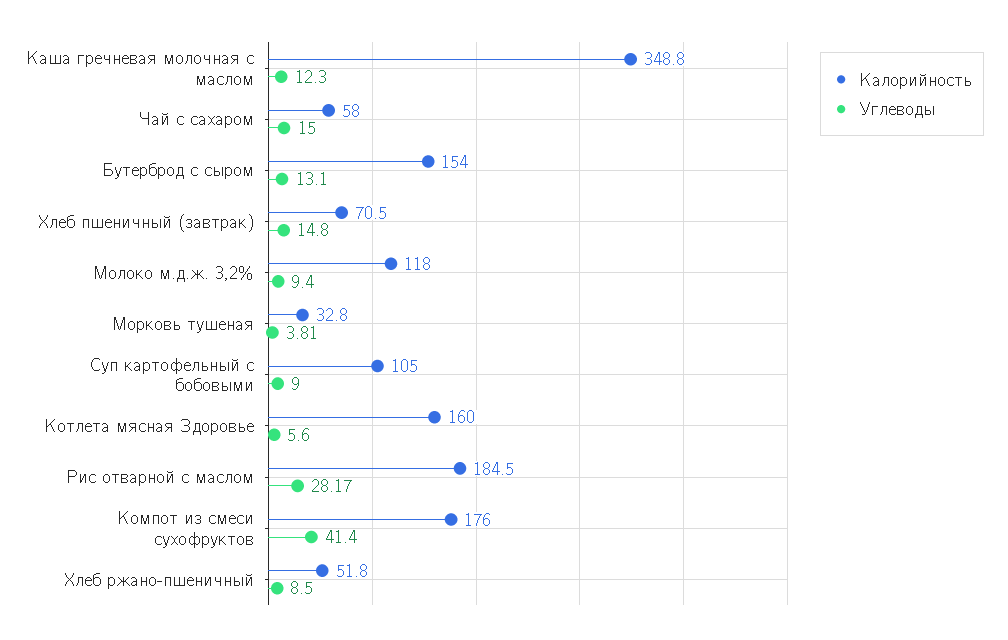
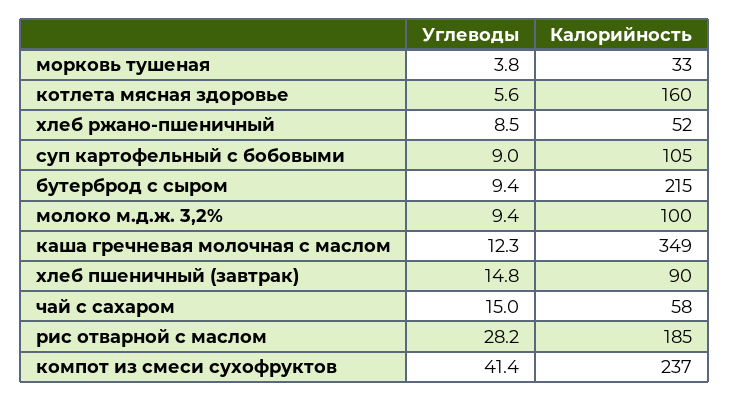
Калорийность, Бутерброд с сыром: 154 -> 215
Углеводы, Бутерброд с сыром: 13.1 -> 9.4
Калорийность, Хлеб пшеничный (завтрак): 70.5 -> 90
Калорийность, Молоко м.д.ж. 3,2%: 118 -> 100
Калорийность, Компот из смеси сухофруктов: 176 -> 237

